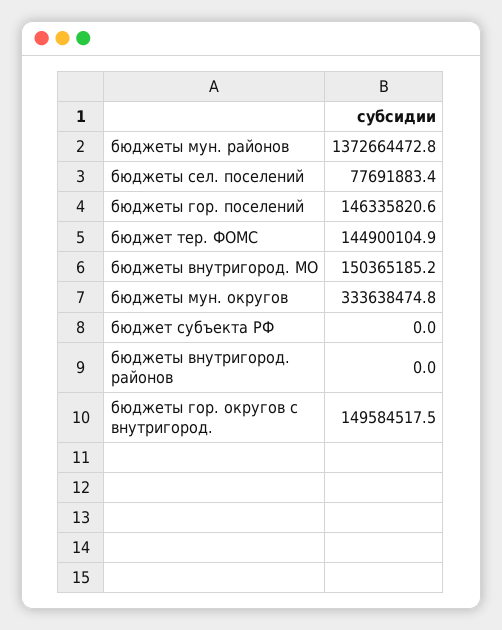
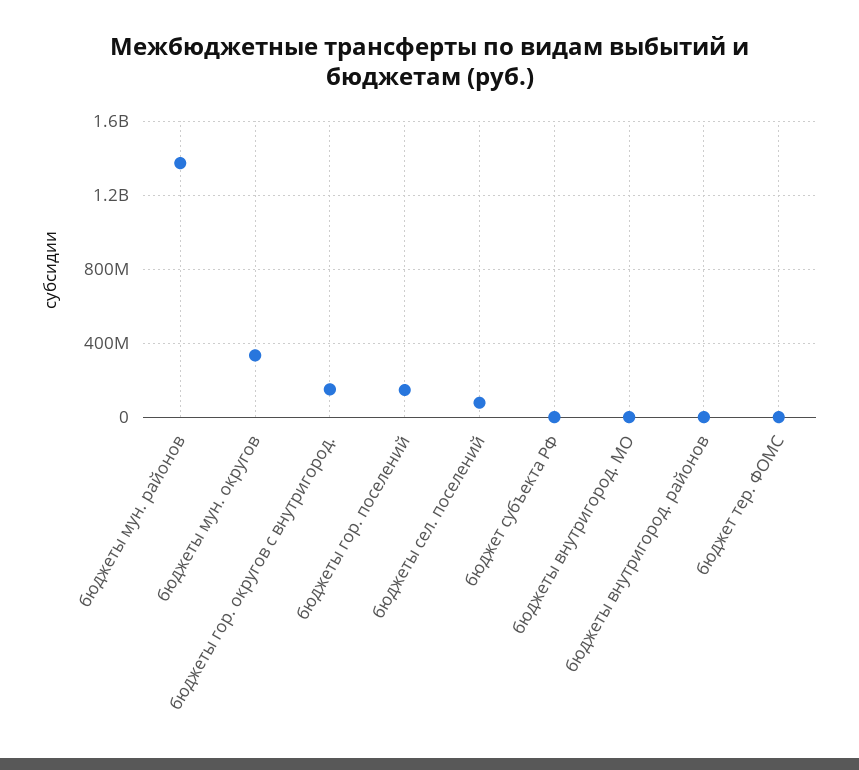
бюджет тер. ФОМС: 144900104.9 -> 0
бюджеты внутригород. МО: 150365185.2 -> 0

